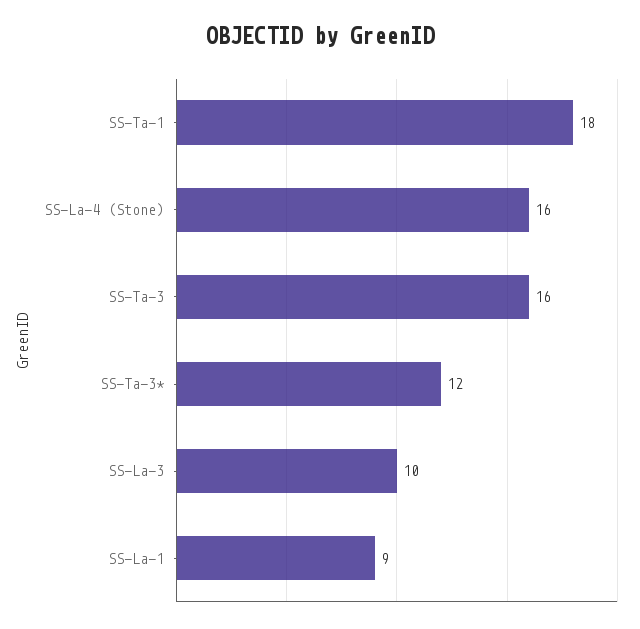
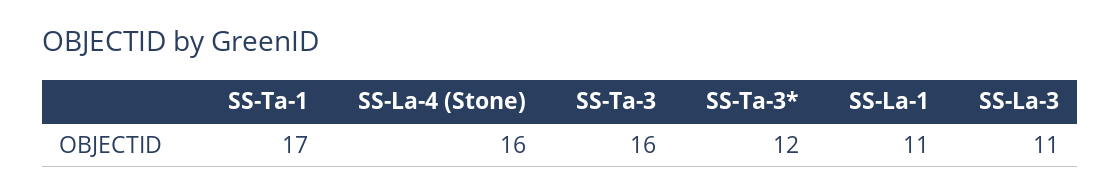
SS-Ta-1: 18 -> 17
SS-La-3: 10 -> 11
SS-La-1: 9 -> 11

